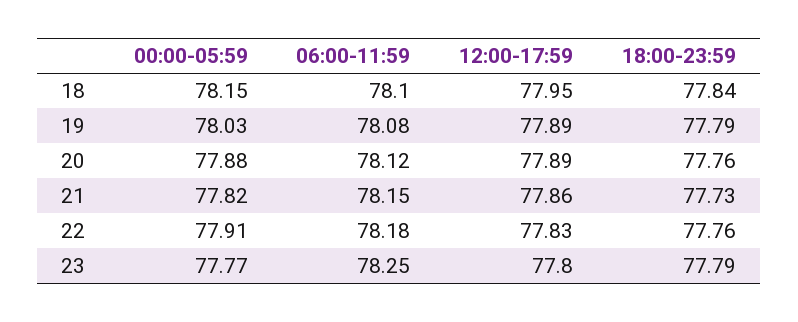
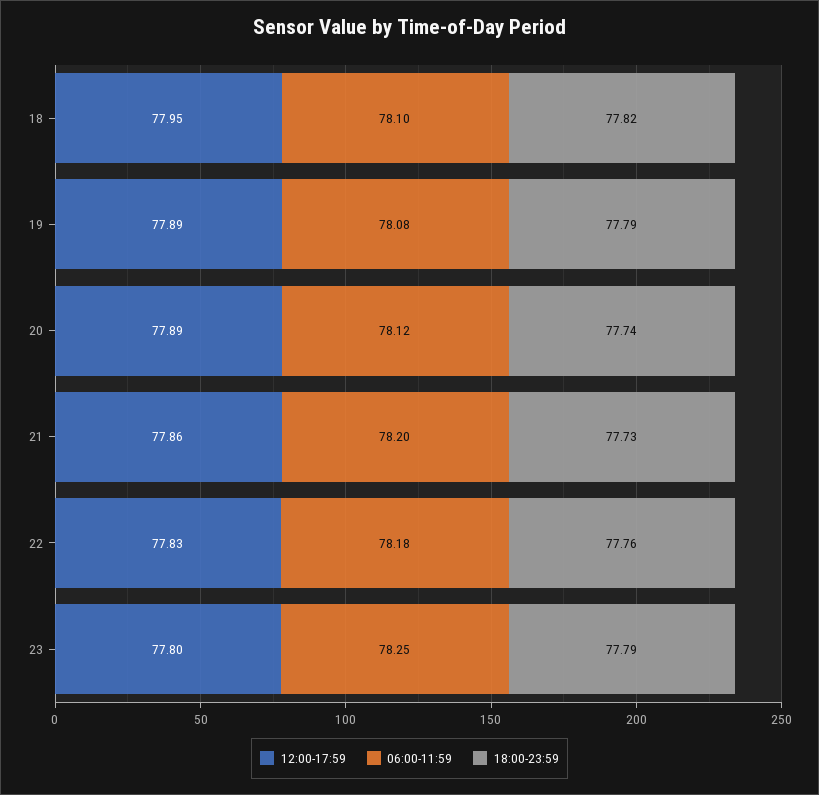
00:00-05:59, 18: 78.15 -> none
18:00-23:59, 18: 77.84 -> 77.82
00:00-05:59, 19: 78.03 -> none
00:00-05:59, 20: 77.88 -> none
18:00-23:59, 20: 77.76 -> 77.74
00:00-05:59, 21: 77.82 -> none
06:00-11:59, 21: 78.15 -> 78.2
00:00-05:59, 22: 77.91 -> none
00:00-05:59, 23: 77.77 -> none

